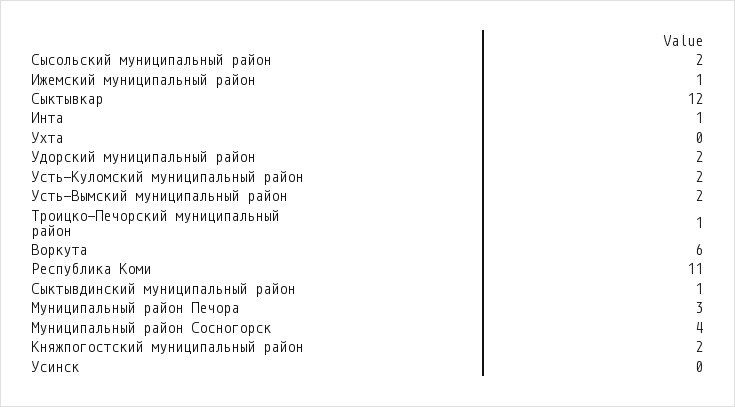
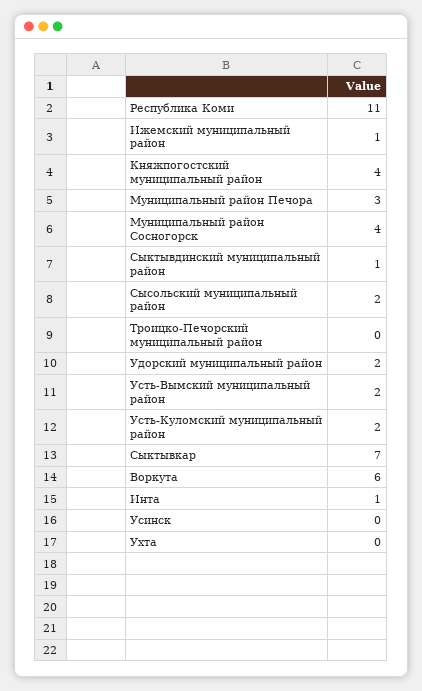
Сыктывкар: 12 -> 7
Троицко-Печорский муниципальный район: 1 -> 0
Княжпогостский муниципальный район: 2 -> 4

